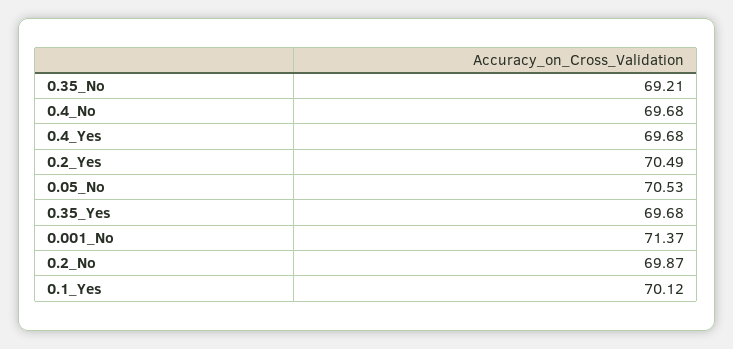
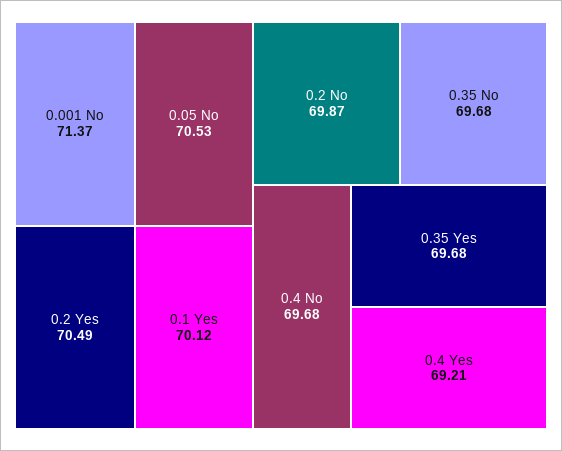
0.35_No: 69.21 -> 69.68
0.4_Yes: 69.68 -> 69.21

